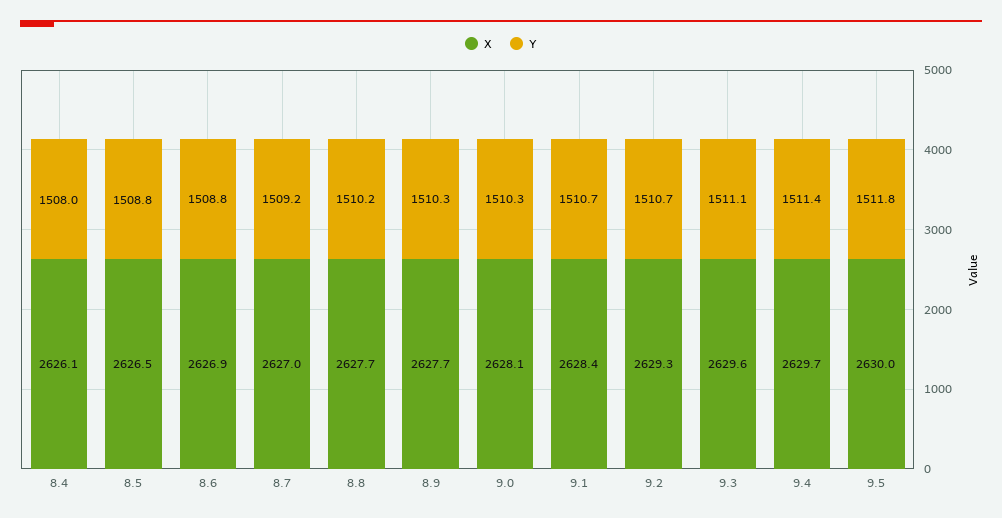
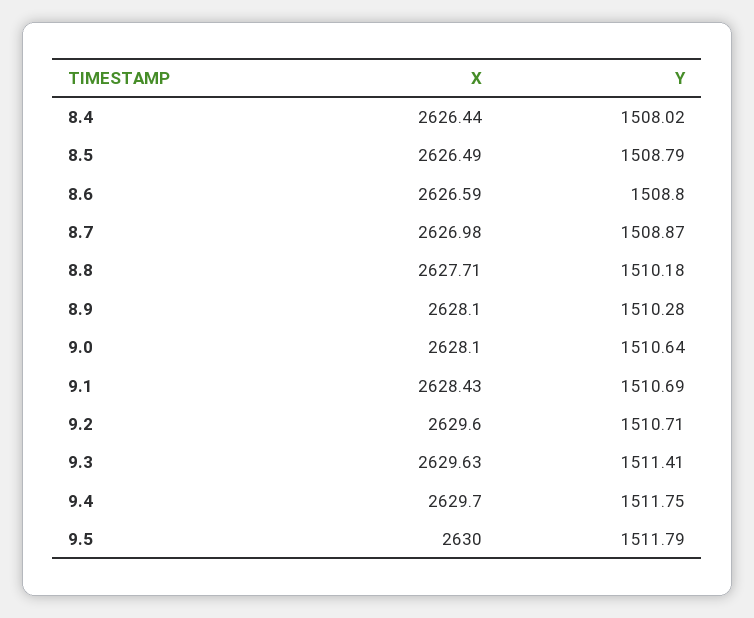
X, 8.4: 2626.1 -> 2626.44
X, 8.6: 2626.9 -> 2626.59
Y, 8.7: 1509.2 -> 1508.87
X, 8.9: 2627.7 -> 2628.1
Y, 9.0: 1510.3 -> 1510.64
X, 9.2: 2629.3 -> 2629.6
Y, 9.3: 1511.1 -> 1511.41
Y, 9.4: 1511.4 -> 1511.75

